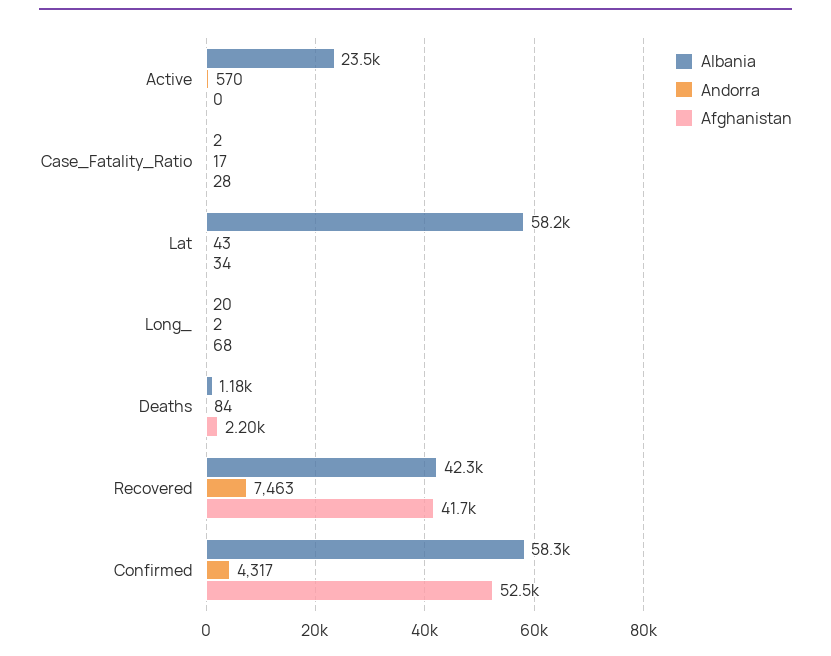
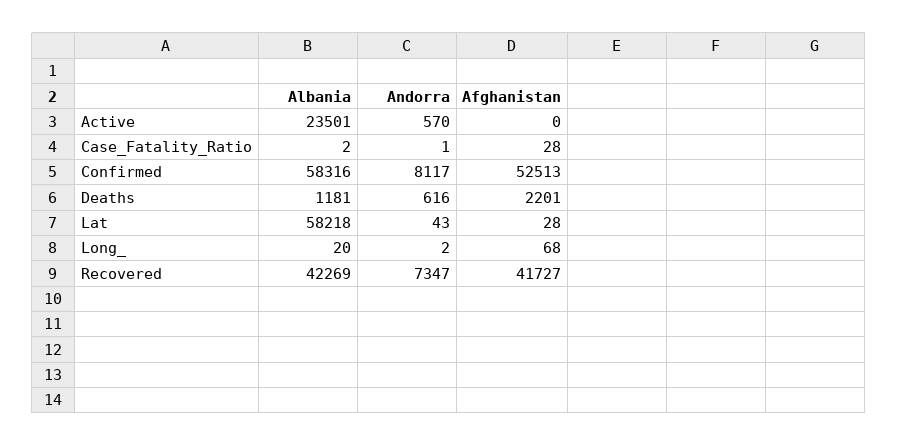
Andorra, Case_Fatality_Ratio: 17 -> 1
Afghanistan, Lat: 34 -> 28
Andorra, Deaths: 84 -> 616
Andorra, Recovered: 7463 -> 7347
Andorra, Confirmed: 4317 -> 8117

